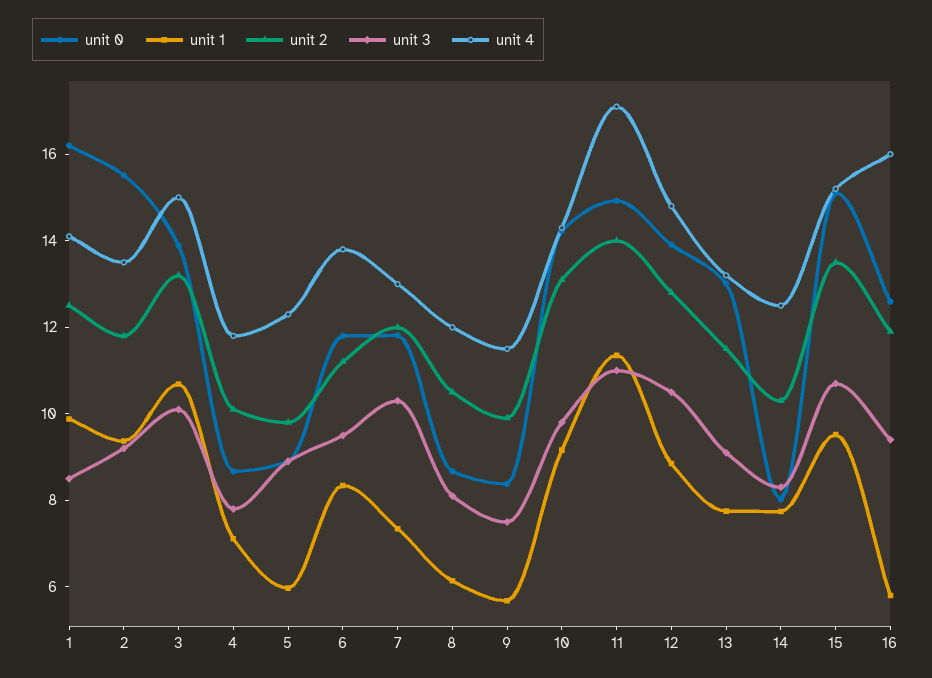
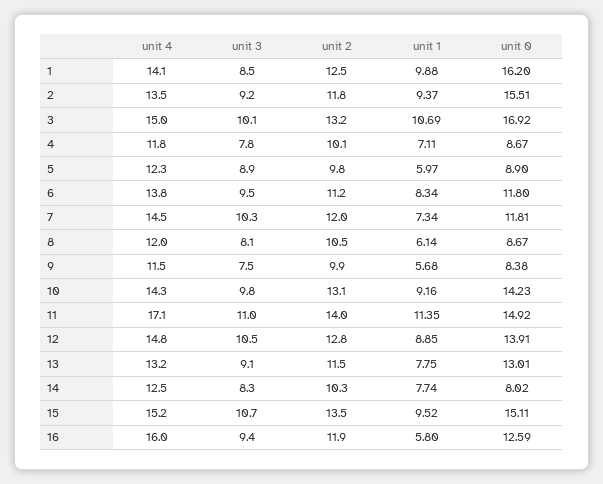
unit 0, 3: 14 -> 16.92
unit 4, 7: 13 -> 14.5

